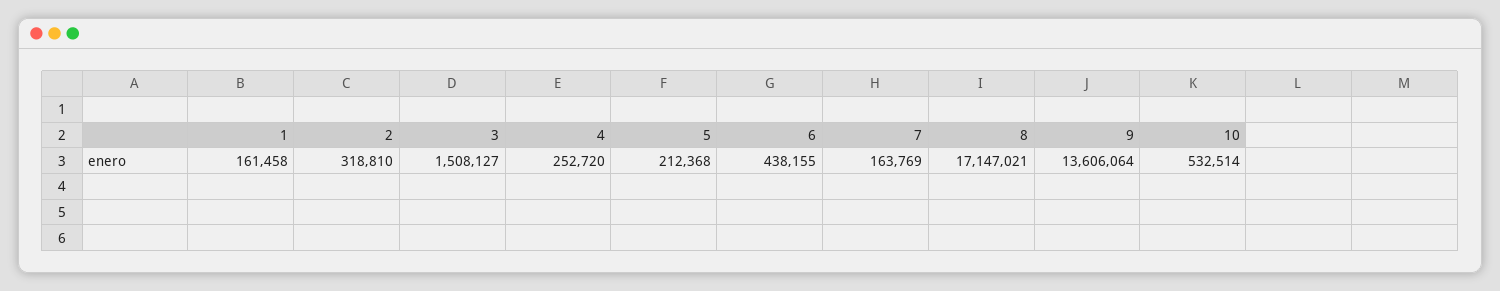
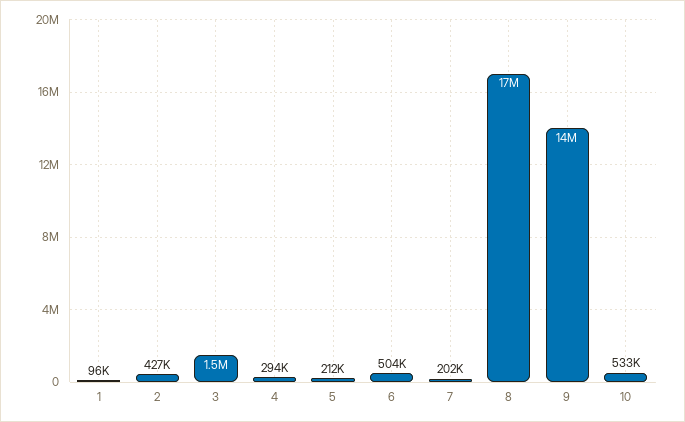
1: 161458 -> 96000
2: 318810 -> 427000
4: 252720 -> 294000
6: 438155 -> 504000
7: 163769 -> 202000

